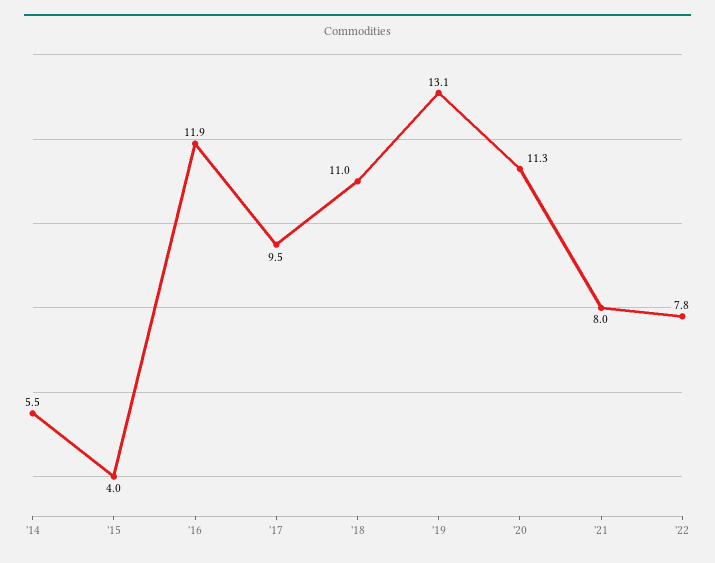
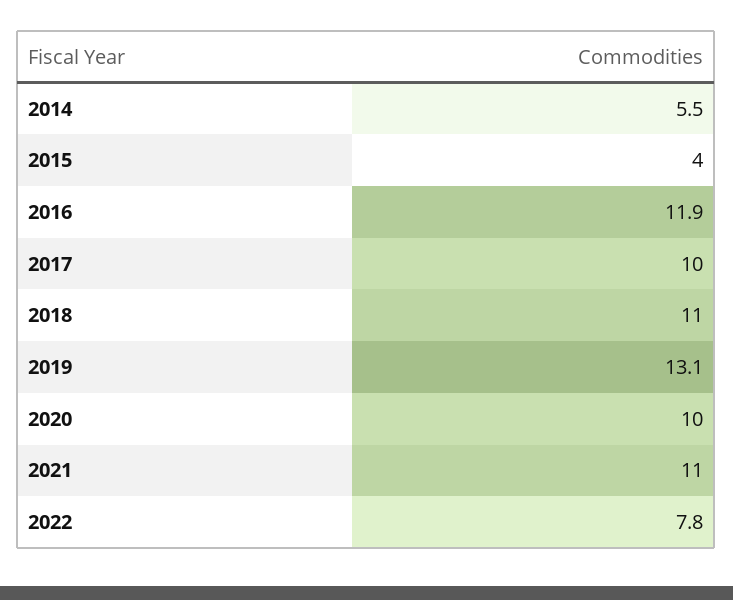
'17: 9.5 -> 10
'20: 11.3 -> 10
'21: 8 -> 11

